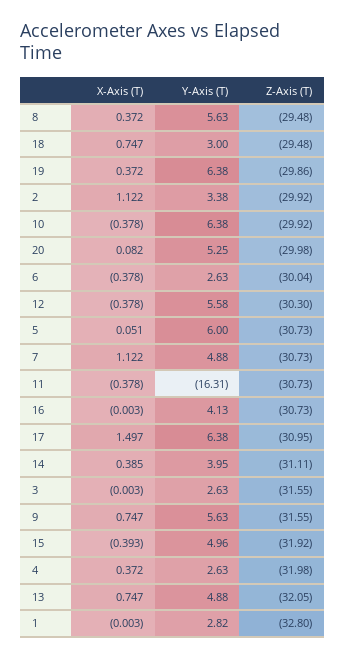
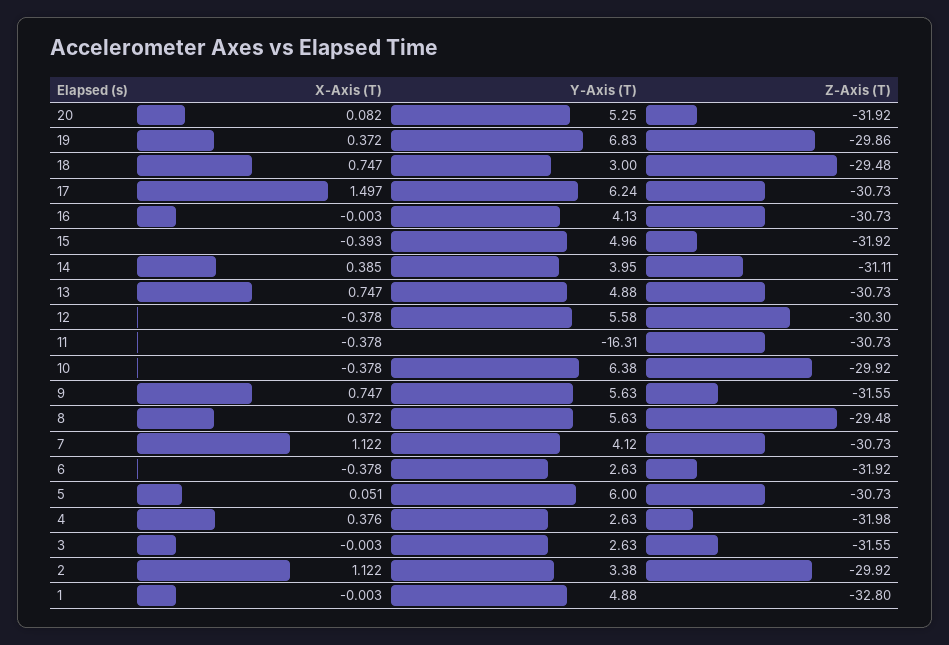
Y-Axis (T), 19: 6.38 -> 6.83
Z-Axis (T), 20: -29.98 -> -31.92
Z-Axis (T), 6: -30.04 -> -31.92
Y-Axis (T), 7: 4.88 -> 4.12
Y-Axis (T), 17: 6.38 -> 6.24
Z-Axis (T), 17: -30.95 -> -30.73
X-Axis (T), 4: 0.372 -> 0.376
Z-Axis (T), 13: -32.05 -> -30.73
Y-Axis (T), 1: 2.82 -> 4.88

